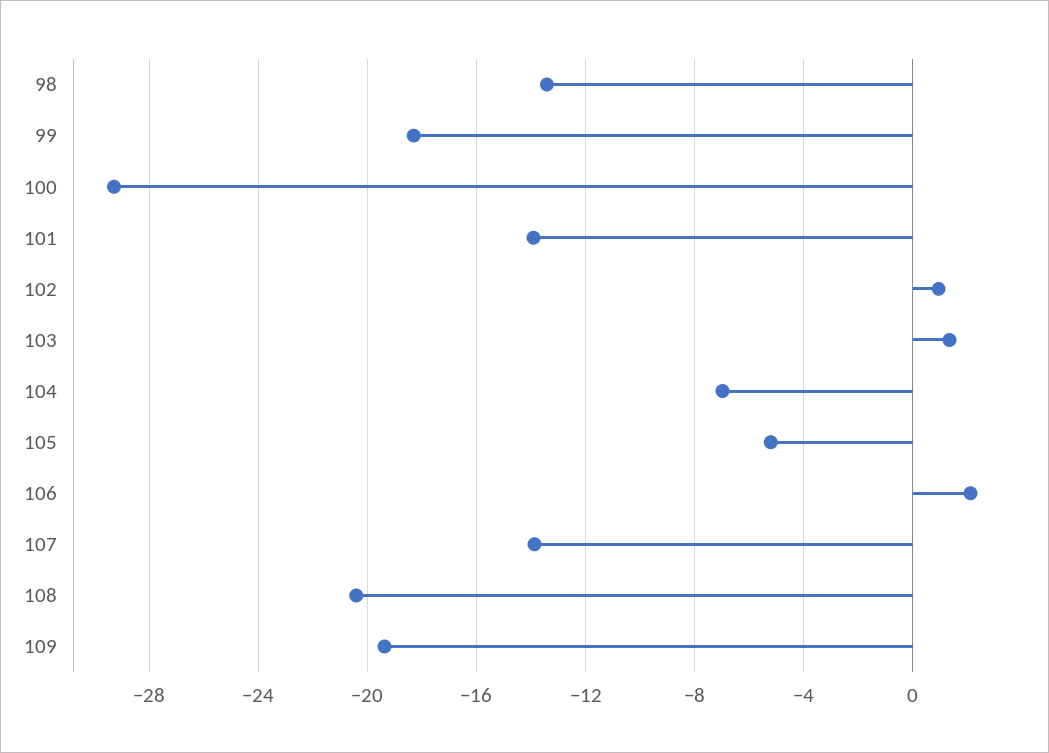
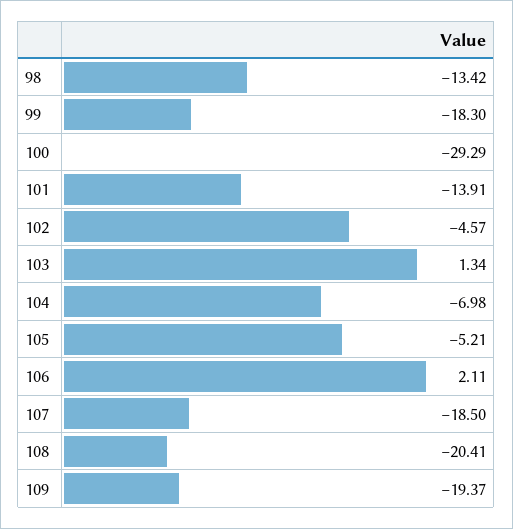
102: 1 -> -4.57
107: -14 -> -18.5

